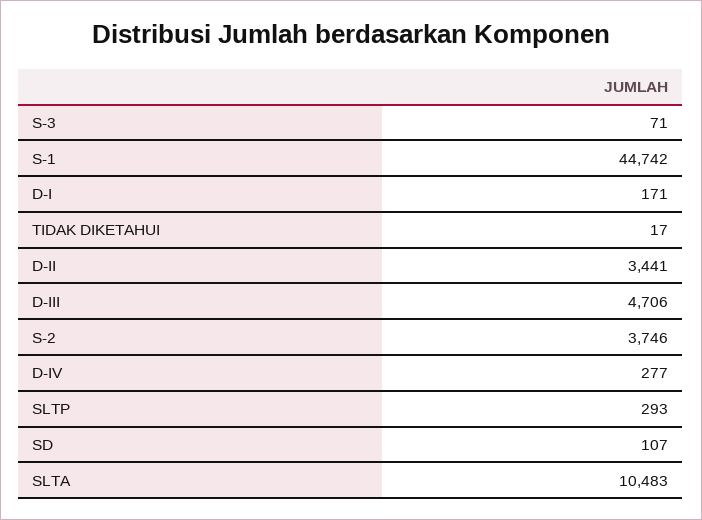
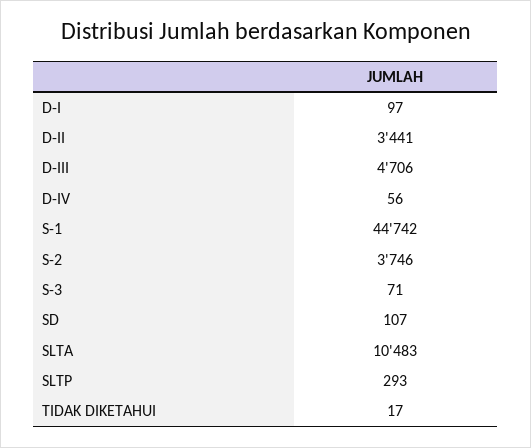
D-I: 171 -> 97
D-IV: 277 -> 56

